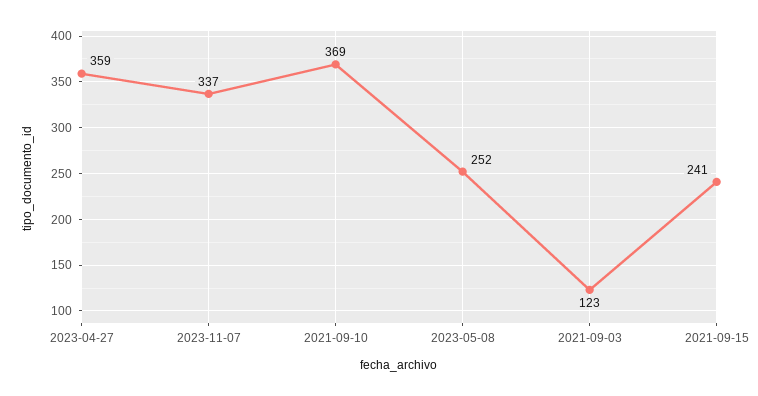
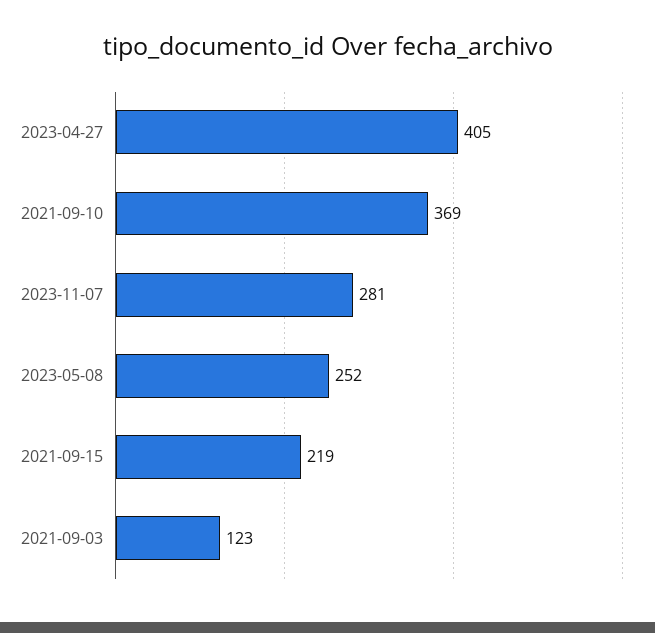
2023-04-27: 359 -> 405
2023-11-07: 337 -> 281
2021-09-15: 241 -> 219

